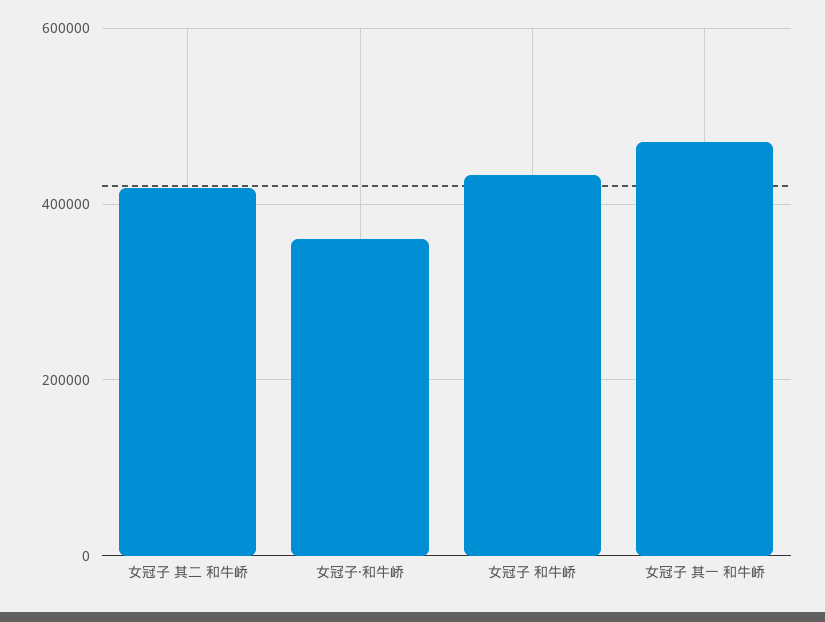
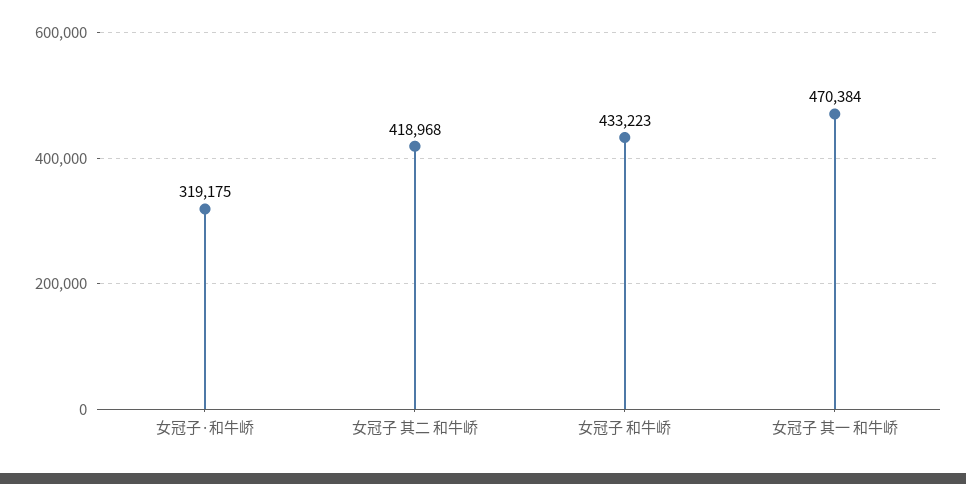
女冠子·和牛峤: 360000 -> 319175

